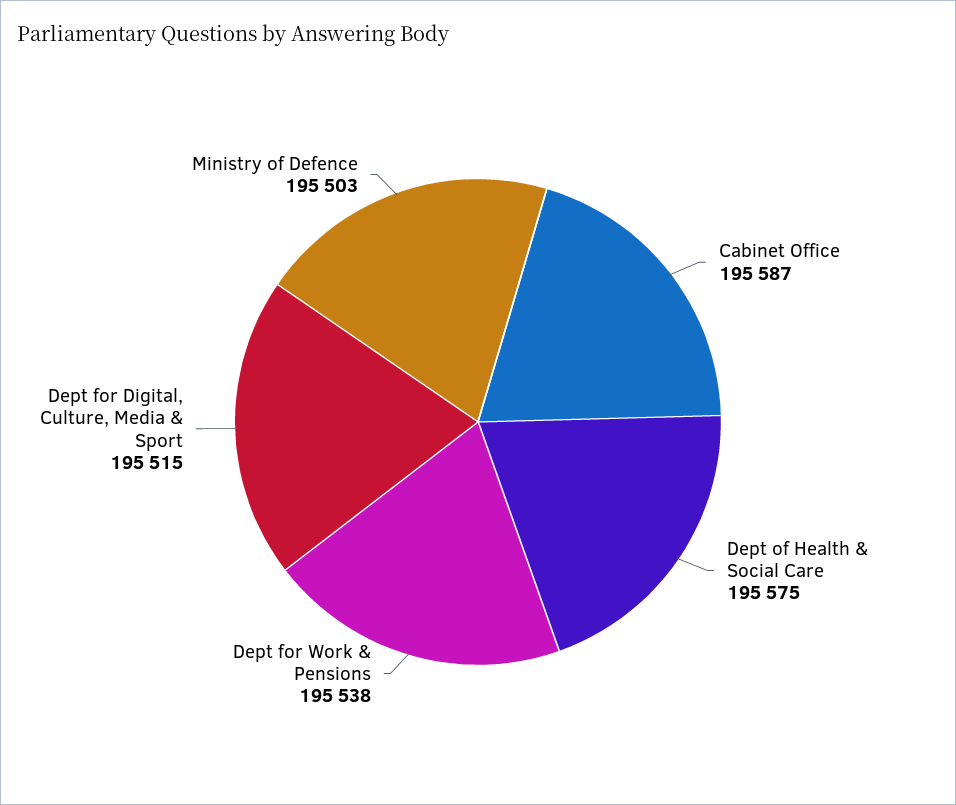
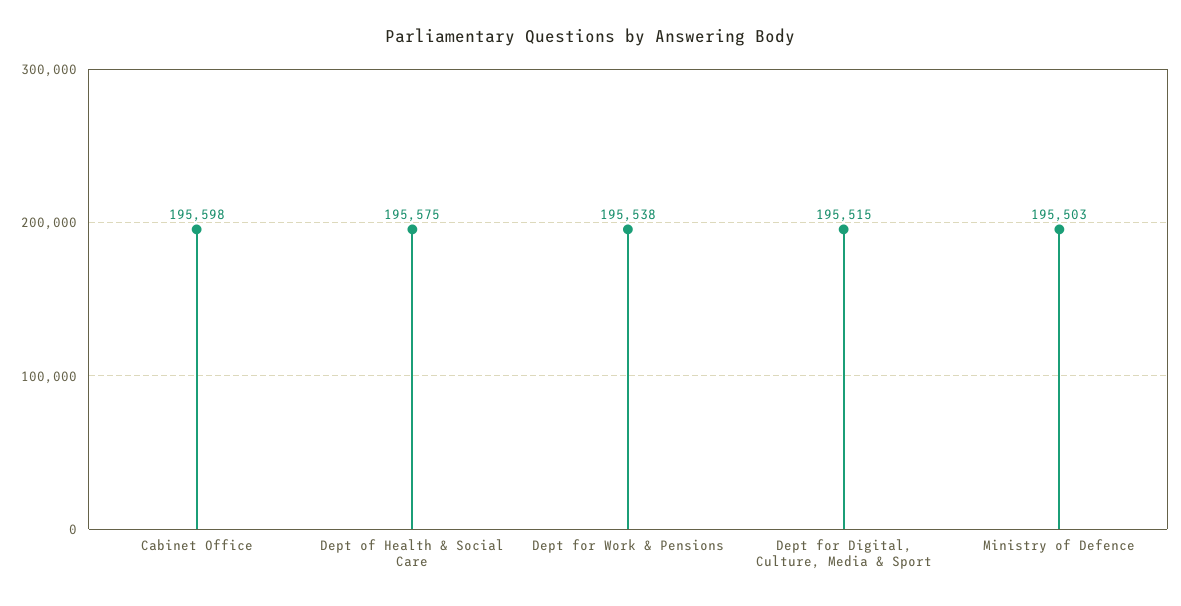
Cabinet Office: 195587 -> 195598

